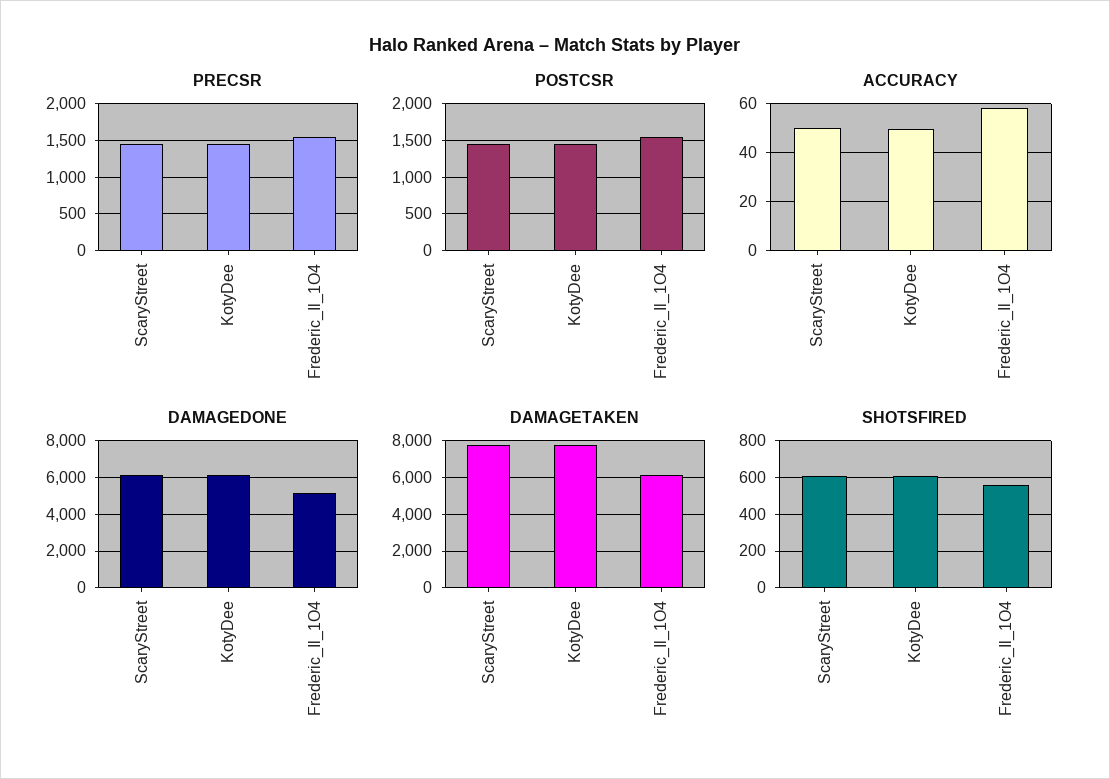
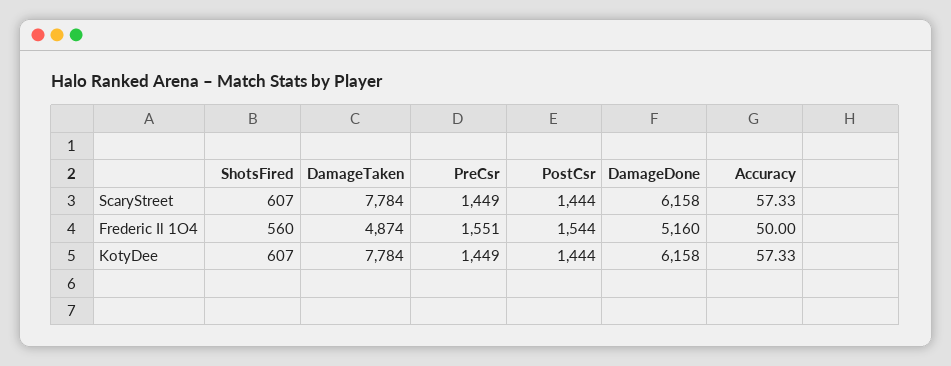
ACCURACY, ScaryStreet: 50 -> 57.33
ACCURACY, KotyDee: 50 -> 57.33
ACCURACY, Frederic_Il_1O4: 57.5 -> 50
DAMAGETAKEN, Frederic_Il_1O4: 6000 -> 4874

